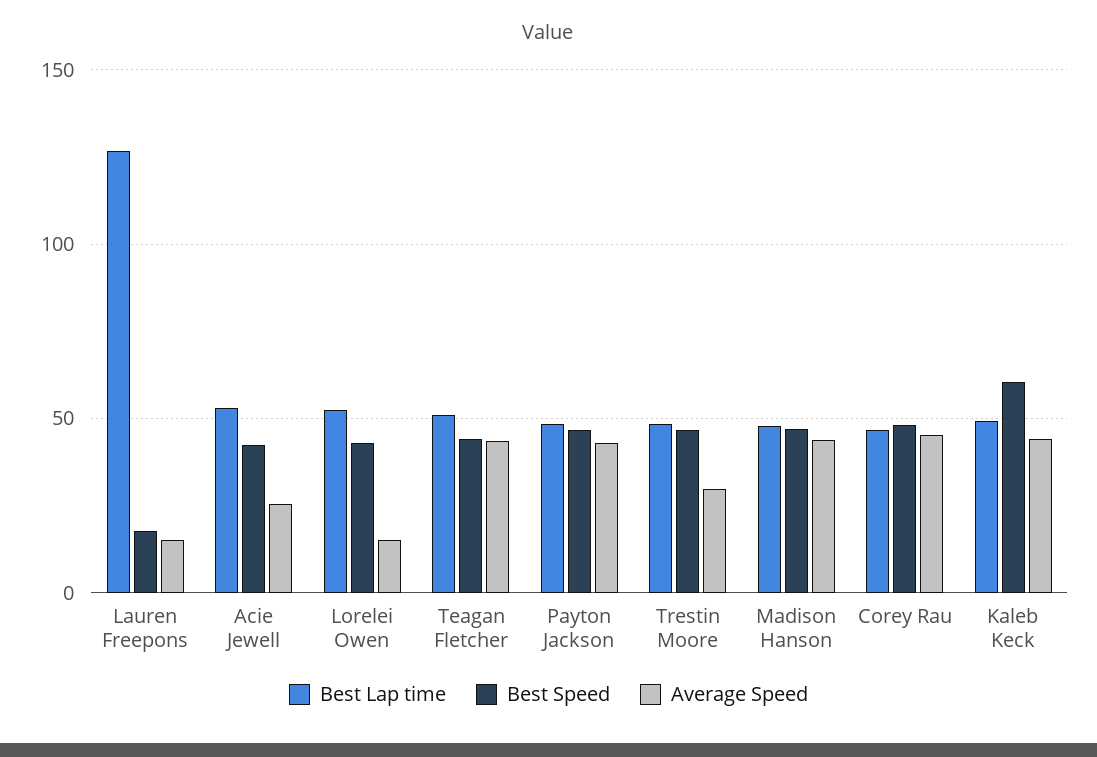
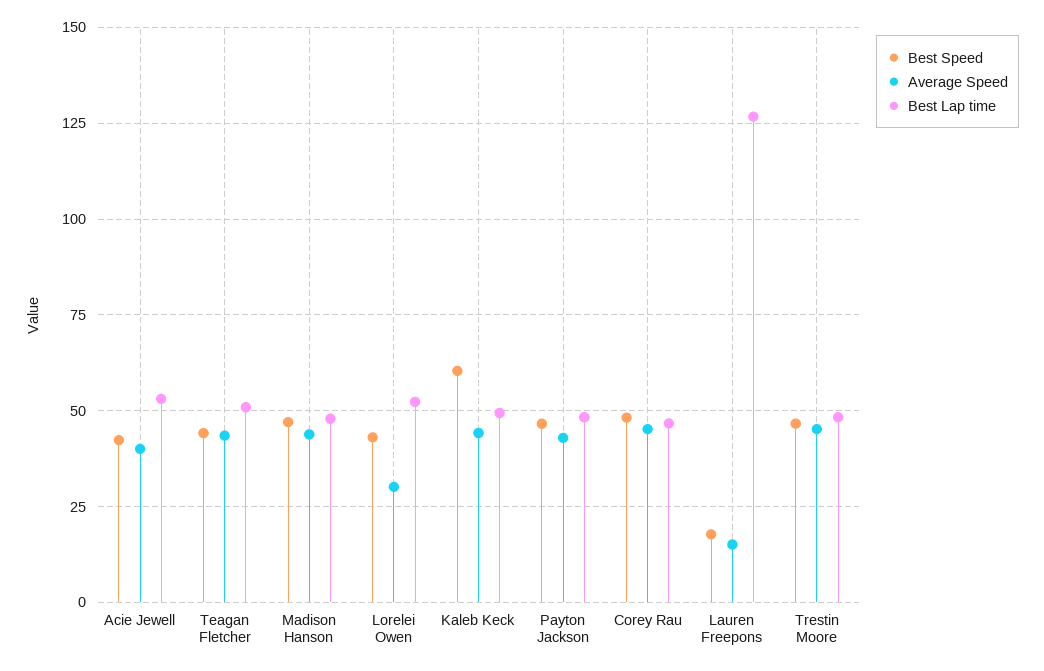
Average Speed, Acie Jewell: 25 -> 40
Average Speed, Lorelei Owen: 15 -> 30
Average Speed, Trestin Moore: 30 -> 45

